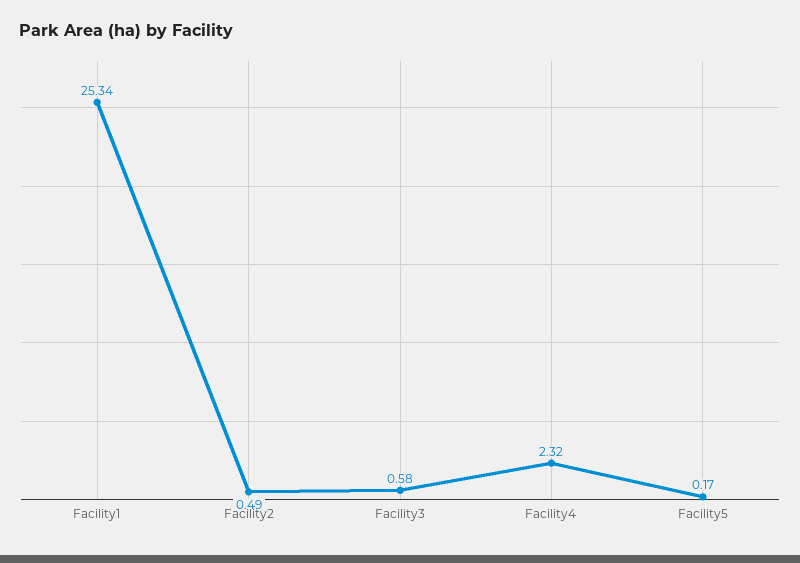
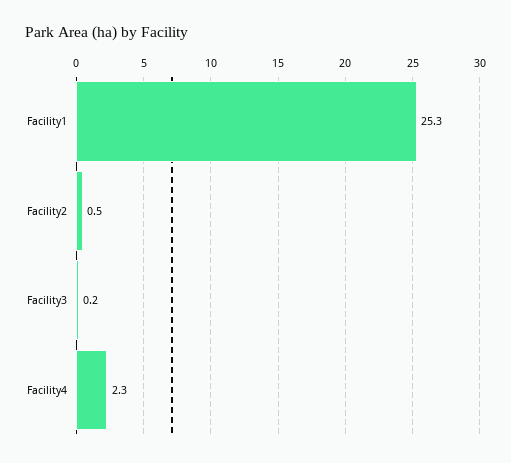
Facility3: 0.58 -> 0.2
Facility5: 0.17 -> none

